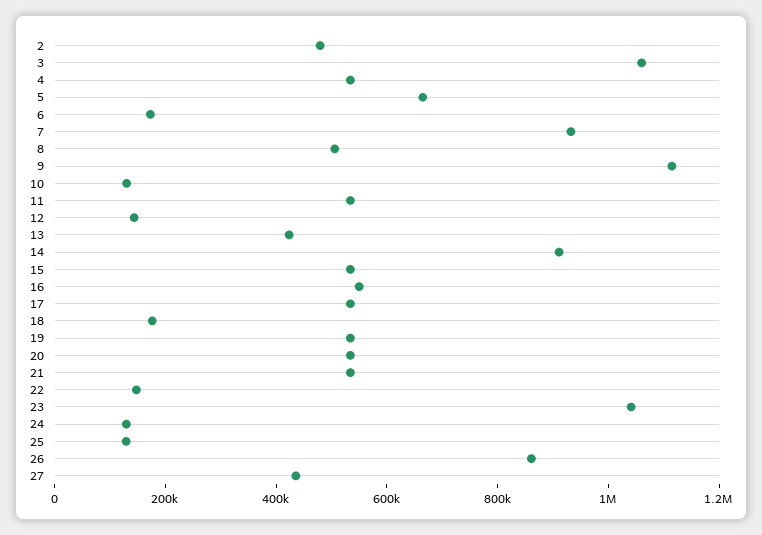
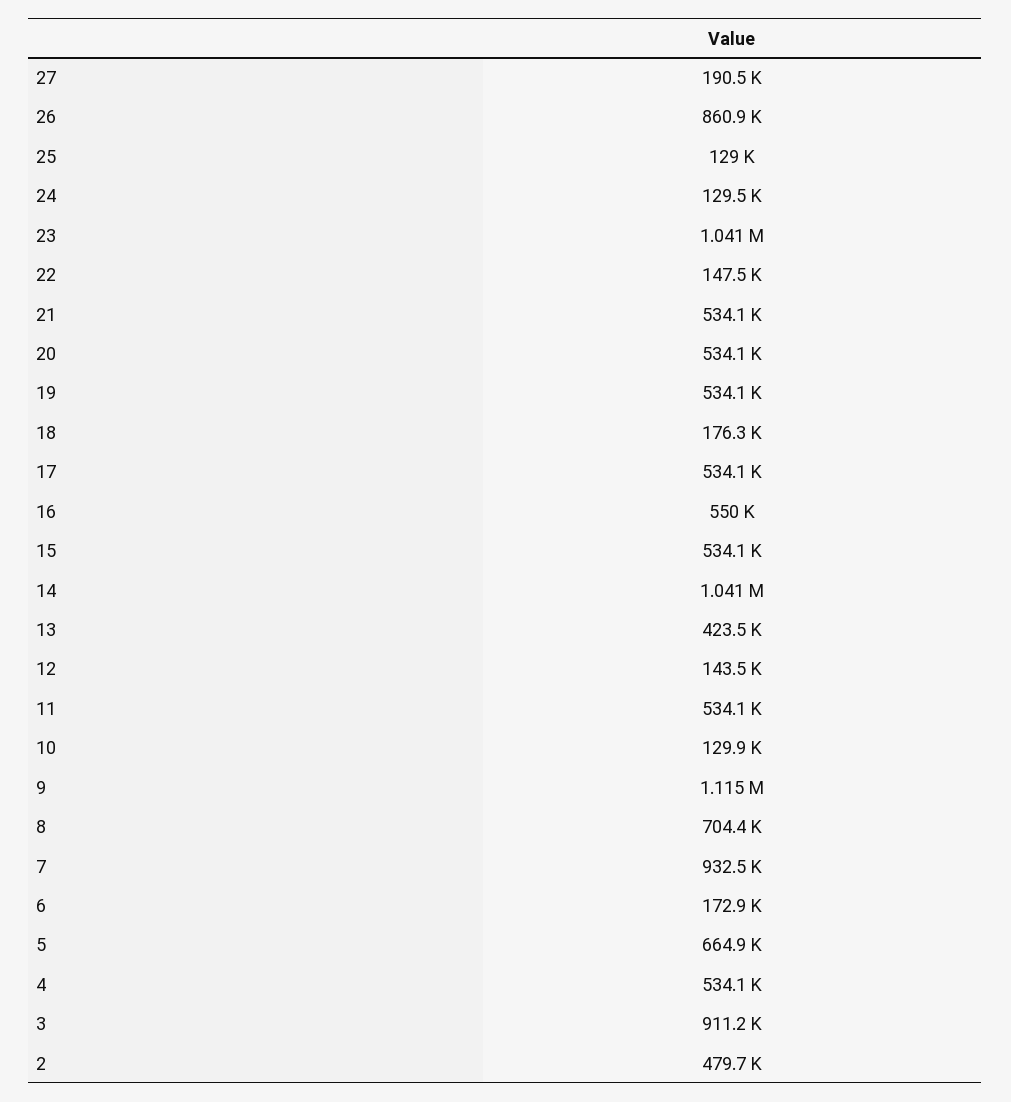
3: 1050000 -> 911200
8: 500000 -> 704400
14: 900000 -> 1041000
27: 450000 -> 190500

